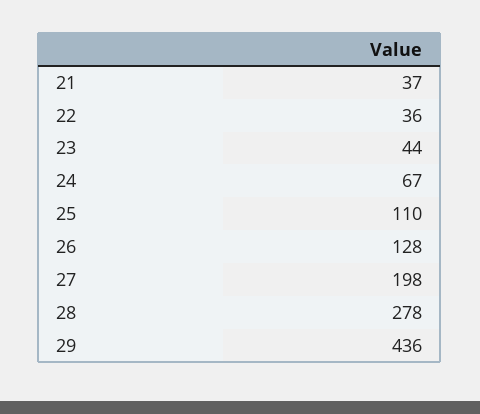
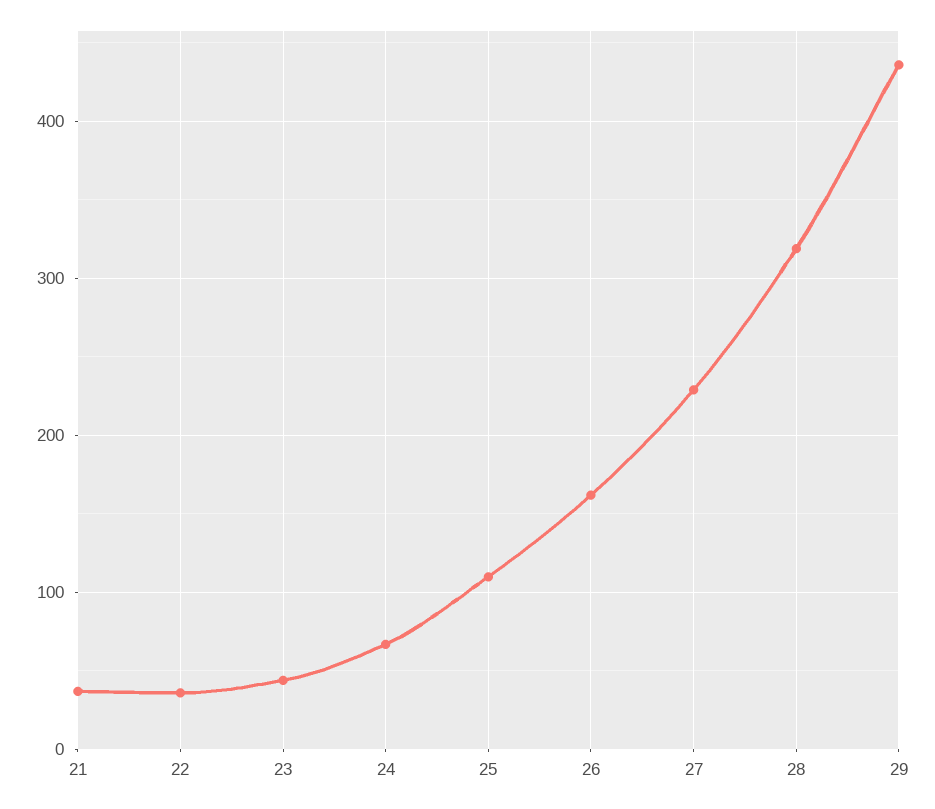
26: 128 -> 160
27: 198 -> 230
28: 278 -> 320

